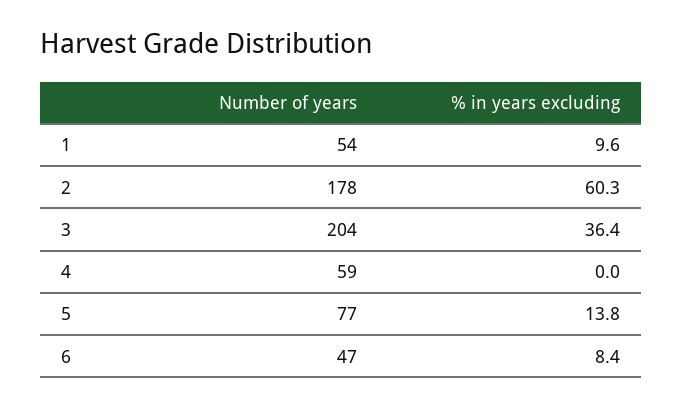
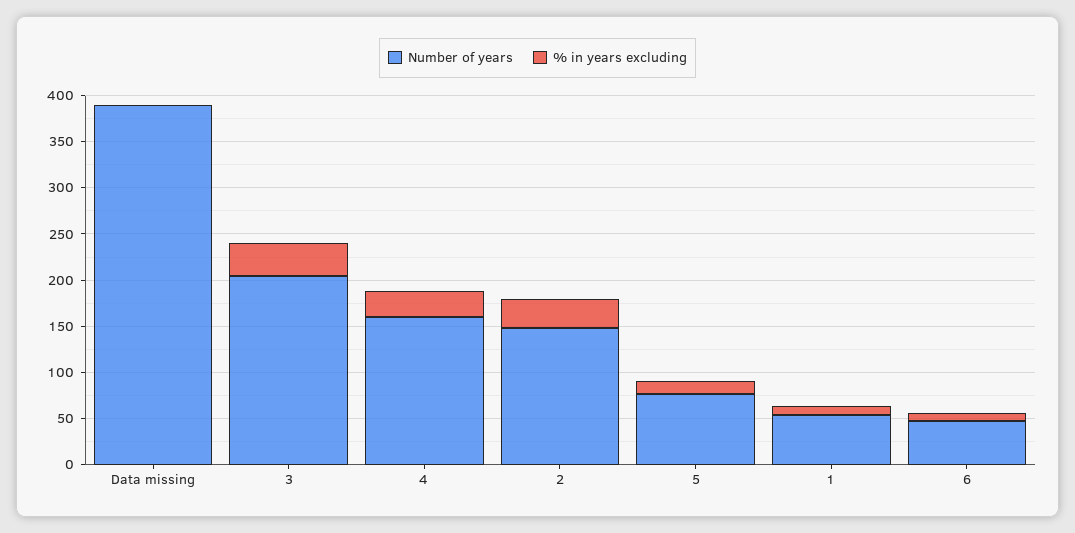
Number of years, 2: 178 -> 150
% in years excluding, 2: 60.3 -> 30
Number of years, 4: 59 -> 160
% in years excluding, 4: 0 -> 30
Number of years, Data missing: none -> 390
% in years excluding, Data missing: none -> 0

